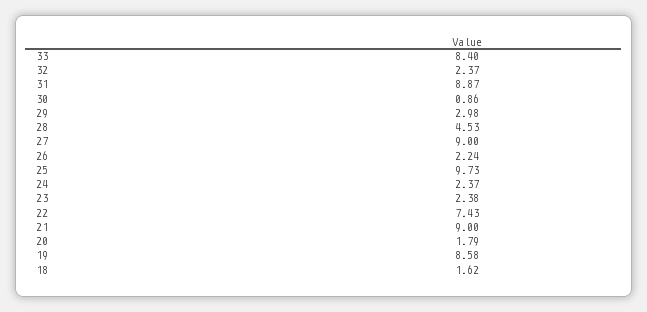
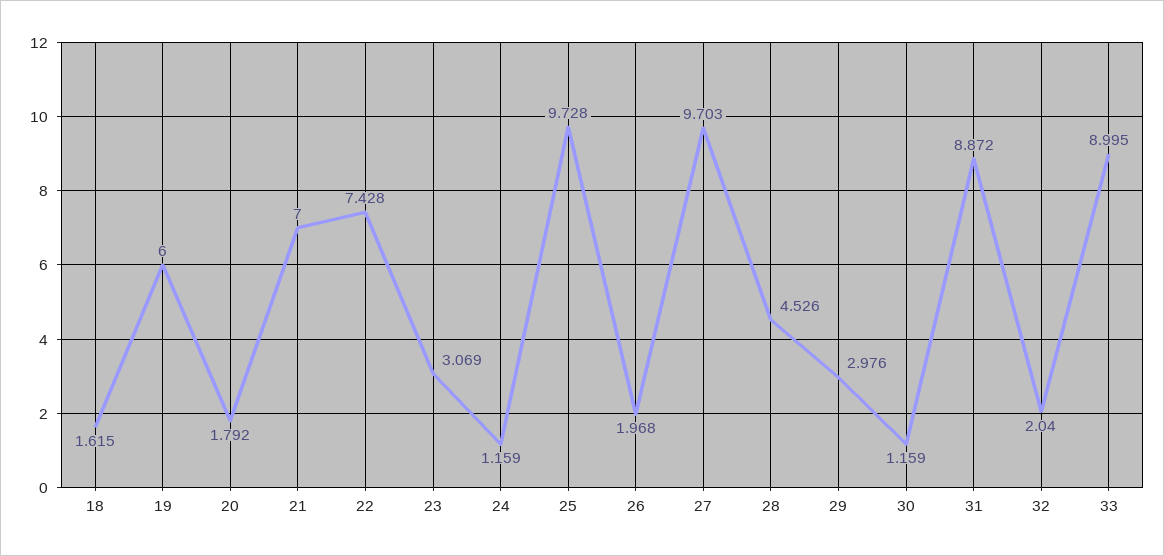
33: 8.4 -> 8.995
32: 2.37 -> 2.04
30: 0.86 -> 1.159
27: 9 -> 9.703
26: 2.24 -> 1.968
24: 2.37 -> 1.159
23: 2.38 -> 3.069
21: 9 -> 7
19: 8.58 -> 6

